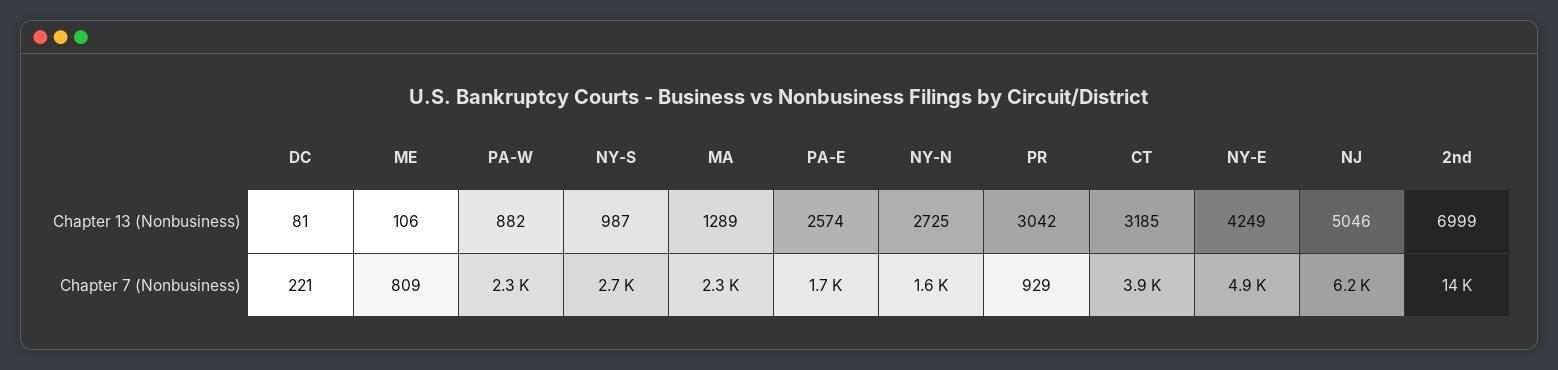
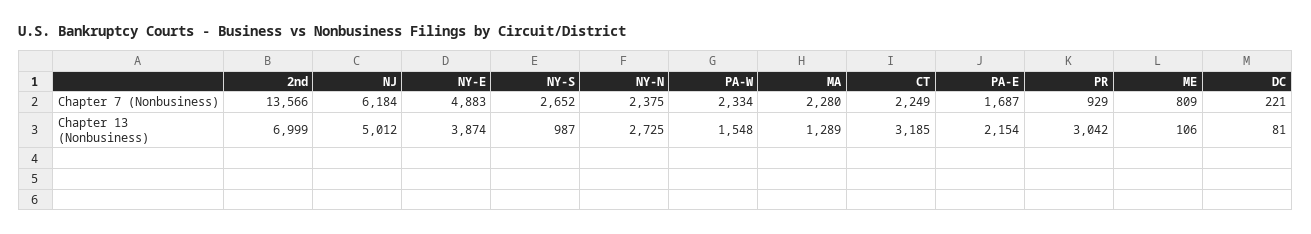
PA-W, Chapter 13 (Nonbusiness): 882 -> 1548
PA-E, Chapter 13 (Nonbusiness): 2574 -> 2154
NY-E, Chapter 13 (Nonbusiness): 4249 -> 3874
NJ, Chapter 13 (Nonbusiness): 5046 -> 5012
NY-N, Chapter 7 (Nonbusiness): 1600 -> 2375
CT, Chapter 7 (Nonbusiness): 3900 -> 2249

